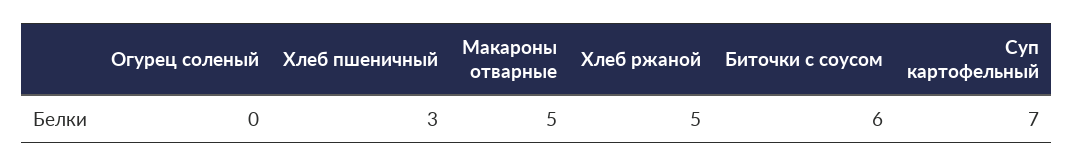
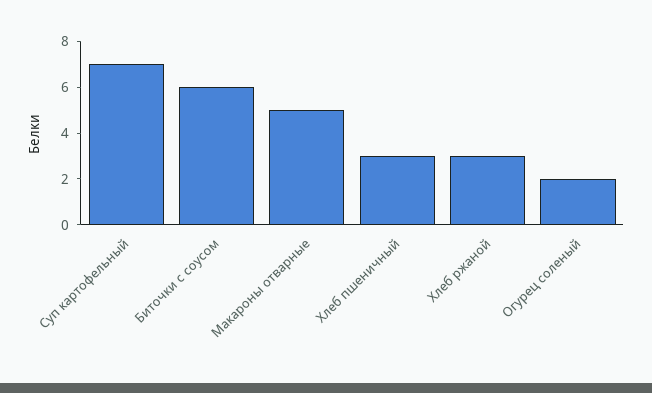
Огурец соленый: 0 -> 2
Хлеб ржаной: 5 -> 3

